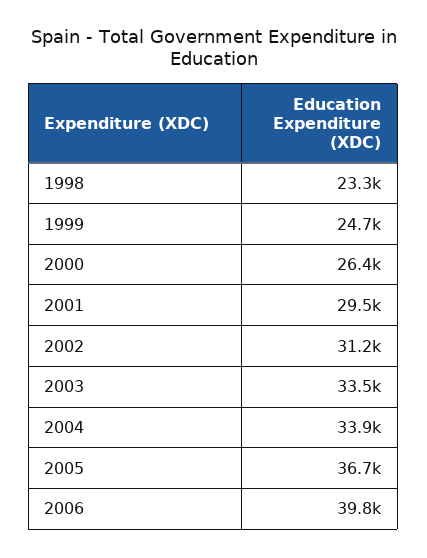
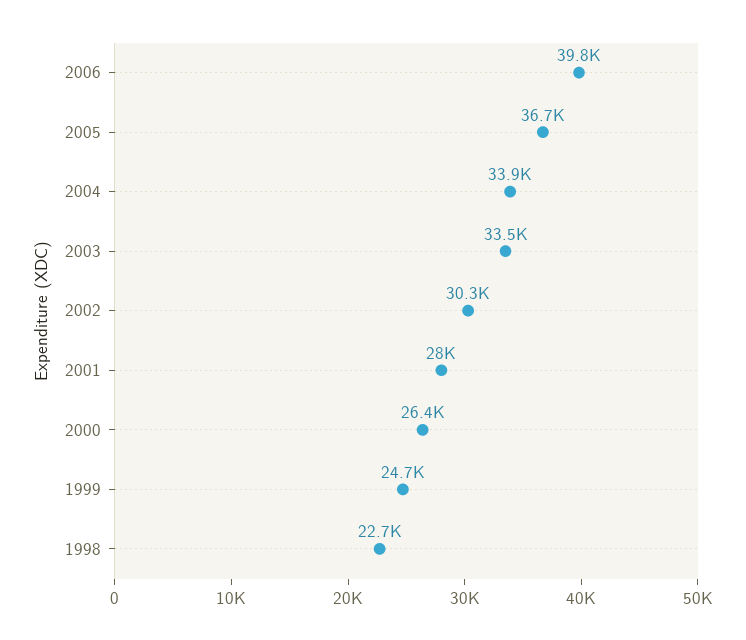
1998: 23300 -> 22700
2001: 29500 -> 28000
2002: 31200 -> 30300

